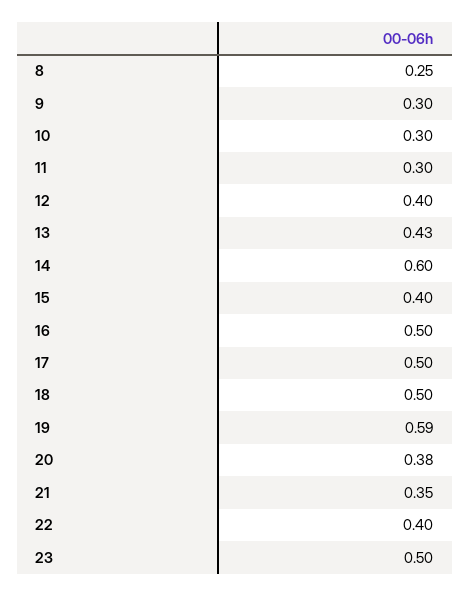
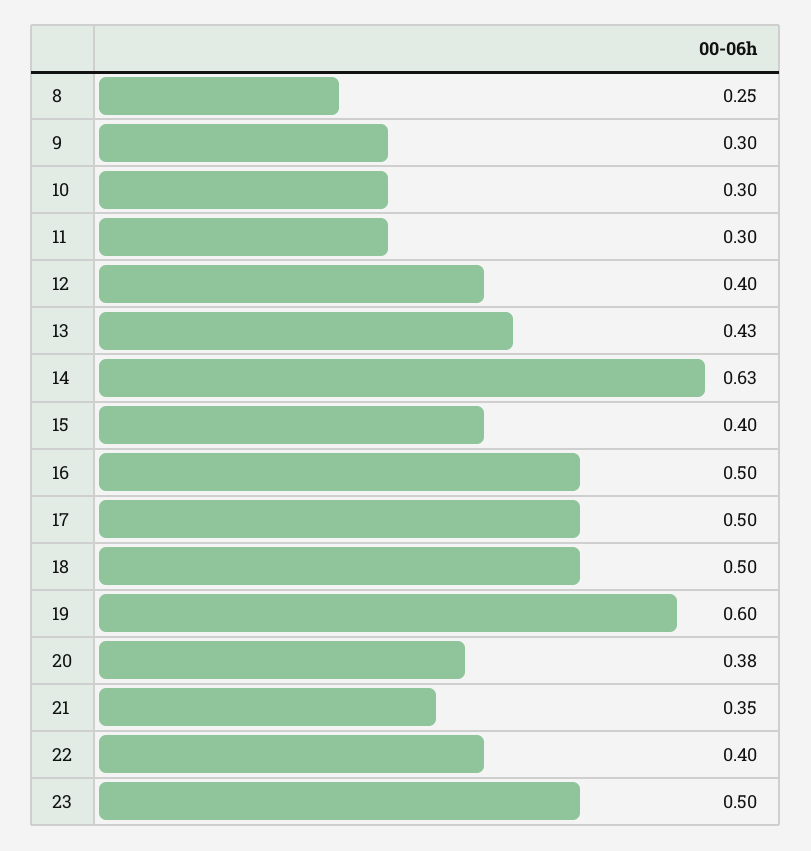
14: 0.6 -> 0.63
19: 0.59 -> 0.6

